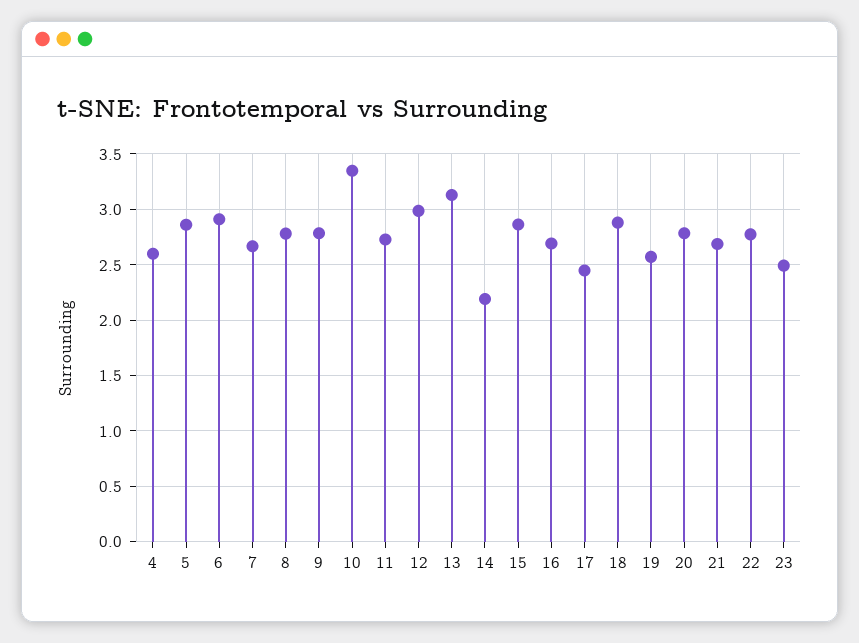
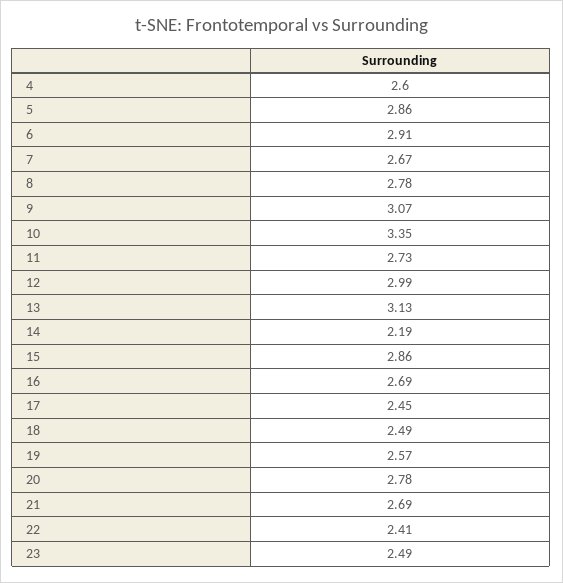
9: 2.8 -> 3.07
18: 2.9 -> 2.49
22: 2.8 -> 2.41

